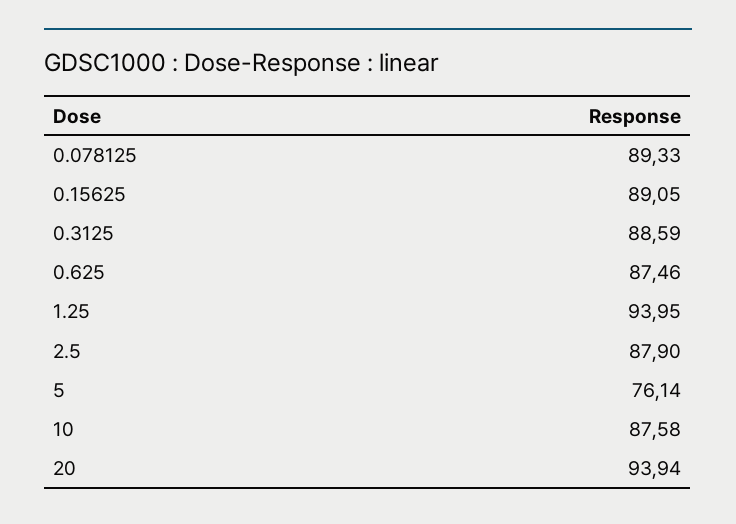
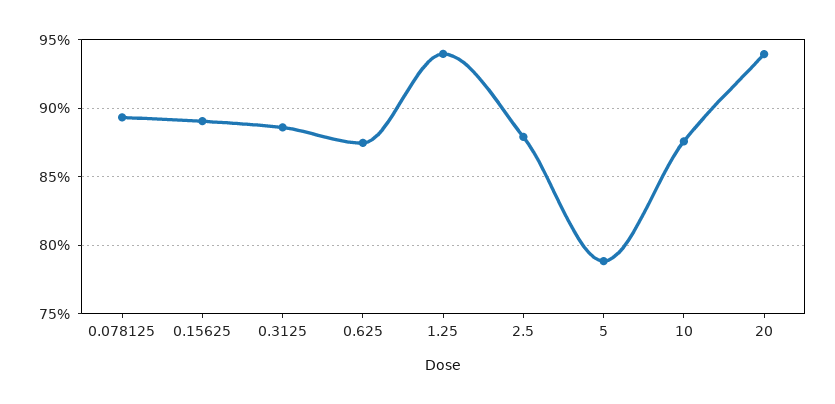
5: 76.14 -> 79

